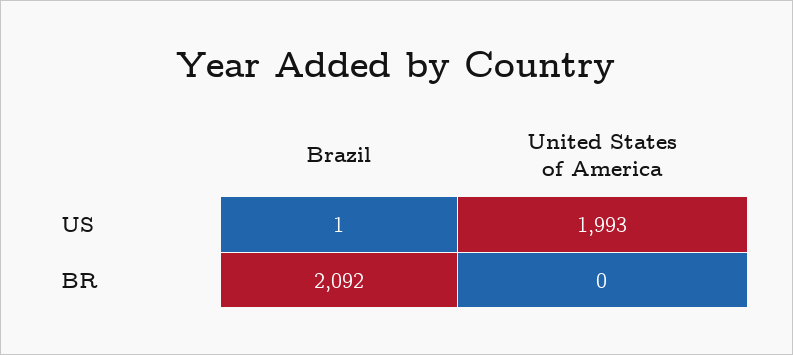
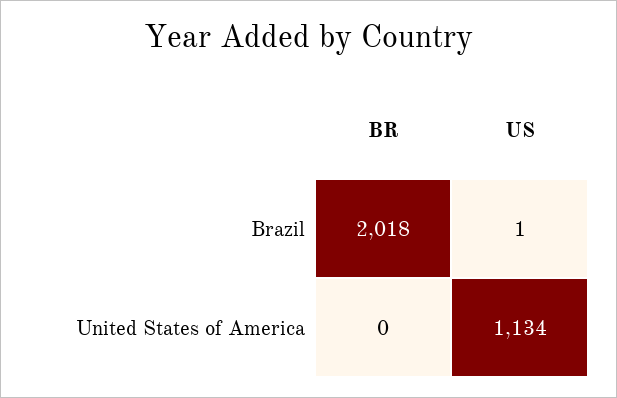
United States of America, US: 1993 -> 1134
Brazil, BR: 2092 -> 2018

